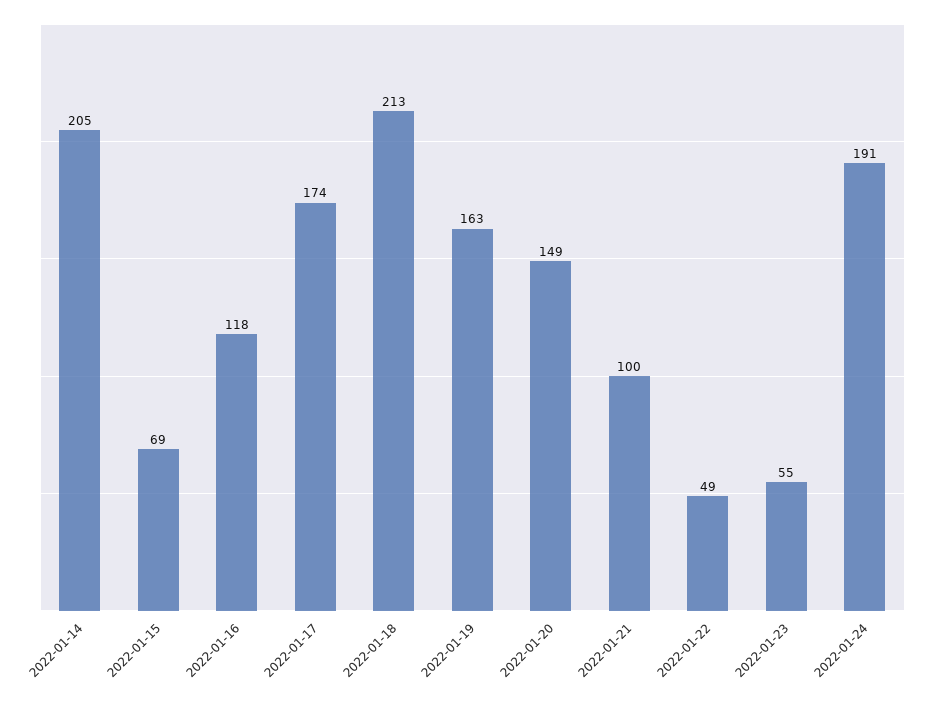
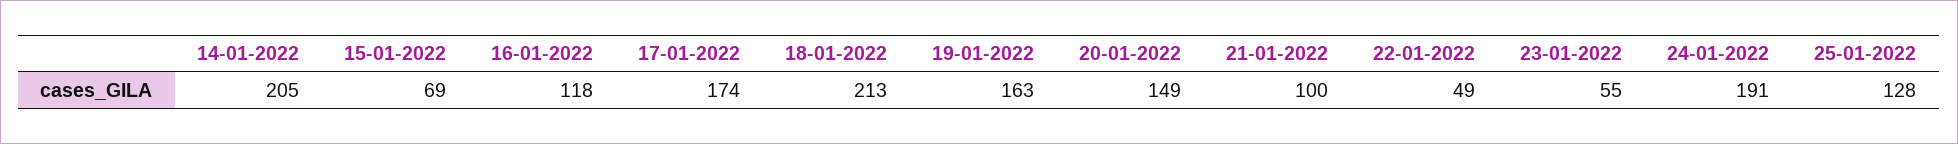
25-01-2022: none -> 128

